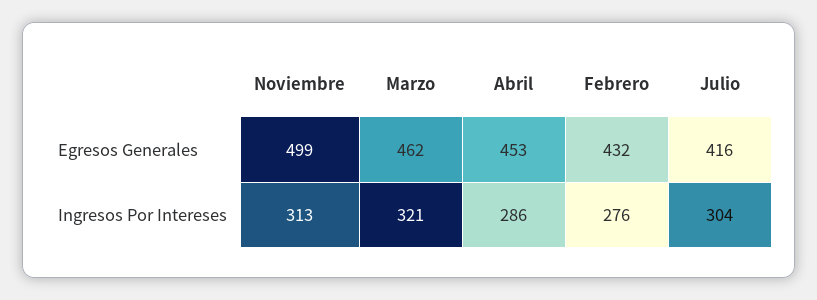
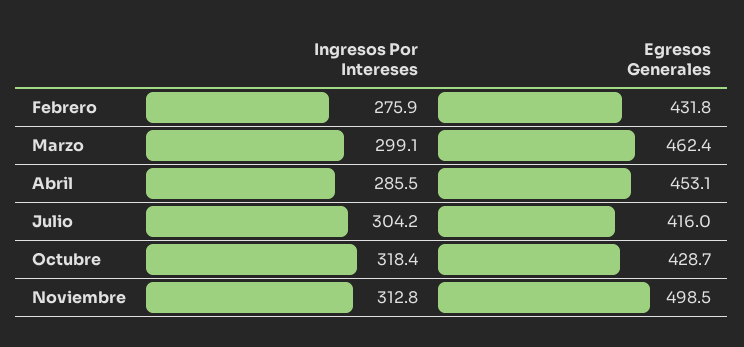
Marzo, Ingresos Por Intereses: 321 -> 299.1
Octubre, Ingresos Por Intereses: none -> 318.4
Octubre, Egresos Generales: none -> 428.7

